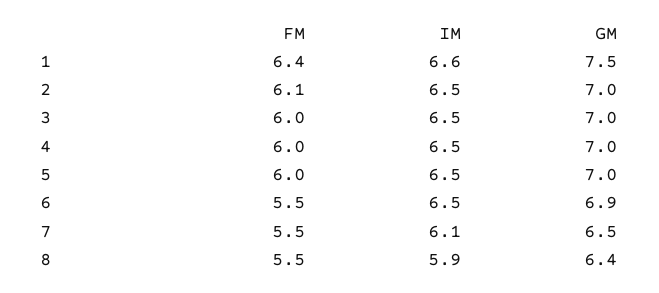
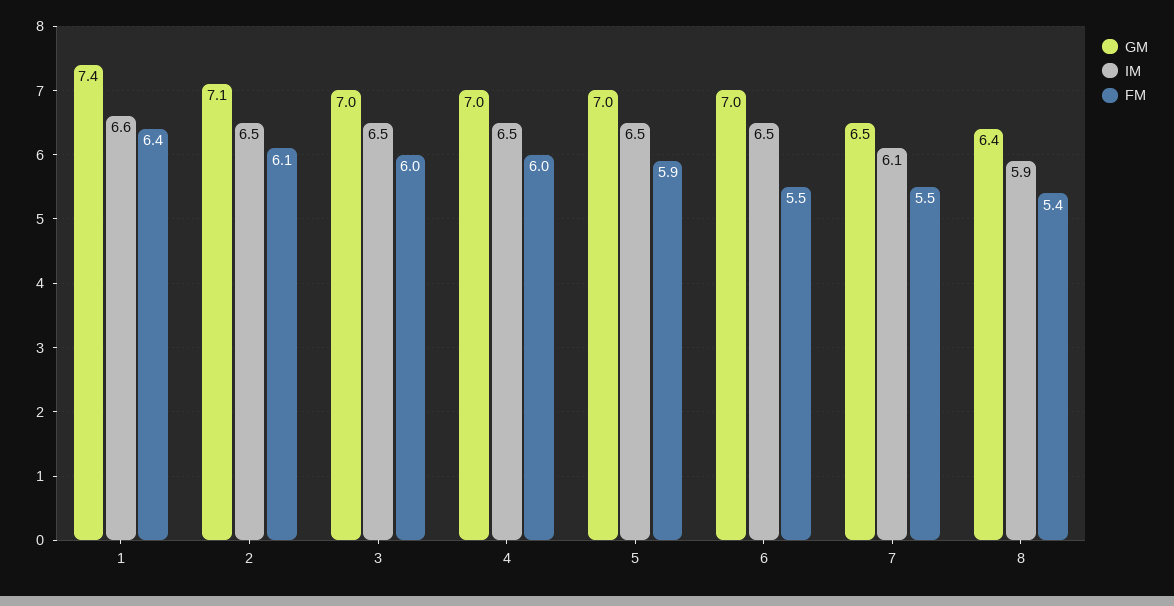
GM, 1: 7.5 -> 7.4
GM, 2: 7 -> 7.1
FM, 5: 6 -> 5.9
GM, 6: 6.9 -> 7
FM, 8: 5.5 -> 5.4

